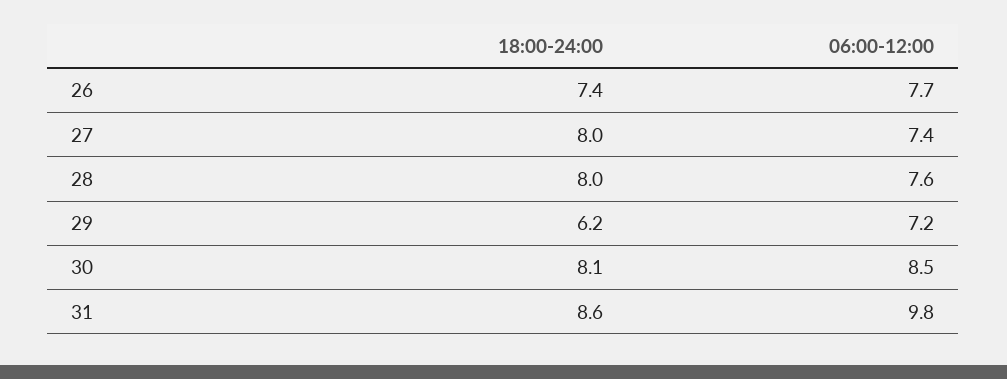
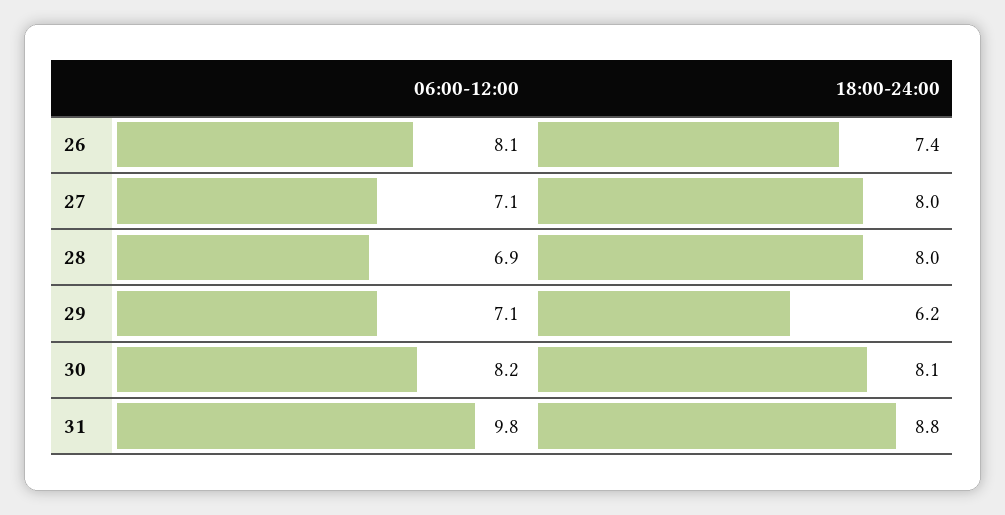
06:00-12:00, 26: 7.7 -> 8.1
06:00-12:00, 27: 7.4 -> 7.1
06:00-12:00, 28: 7.6 -> 6.9
06:00-12:00, 29: 7.2 -> 7.1
06:00-12:00, 30: 8.5 -> 8.2
18:00-24:00, 31: 8.6 -> 8.8

